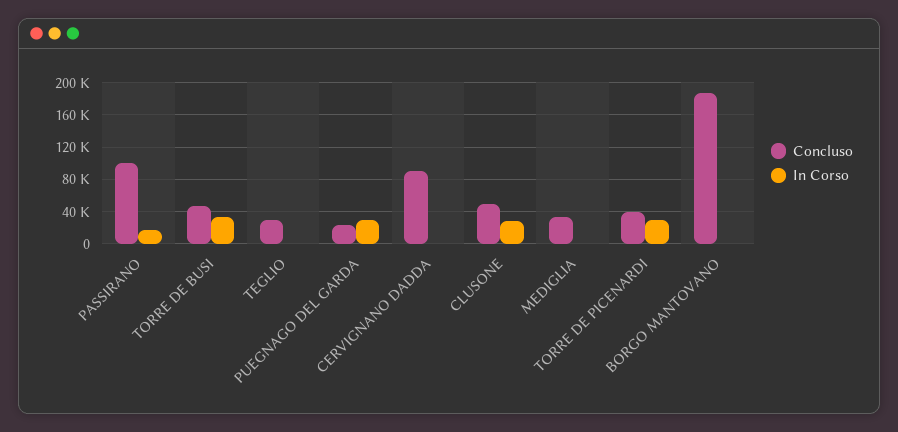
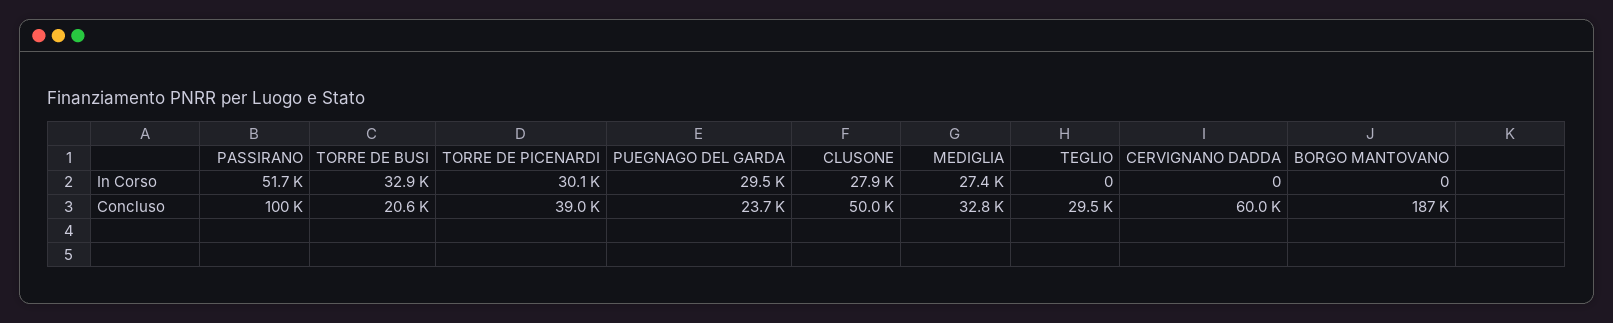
In Corso, PASSIRANO: 20000 -> 51700
Concluso, TORRE DE BUSI: 50000 -> 20600
Concluso, CERVIGNANO DADDA: 90000 -> 60000
In Corso, MEDIGLIA: 0 -> 27400

